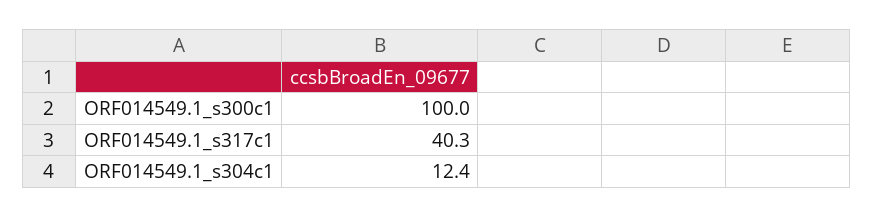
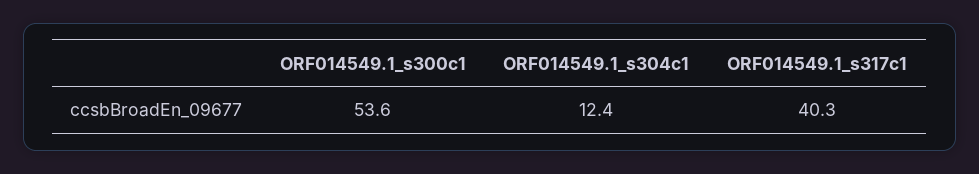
ORF014549.1_s300c1: 100 -> 53.6

